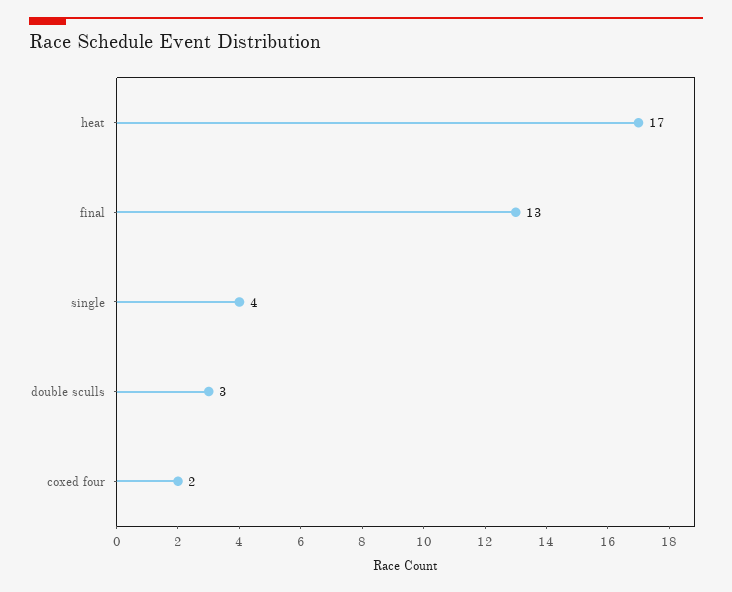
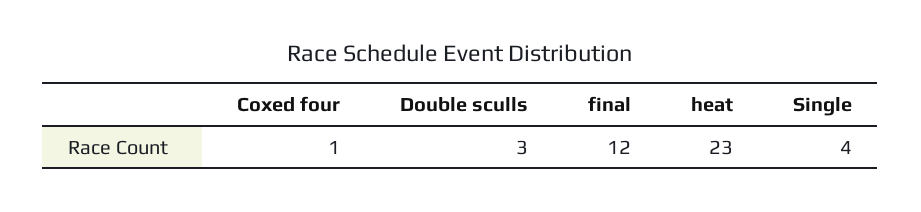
heat: 17 -> 23
final: 13 -> 12
coxed four: 2 -> 1

